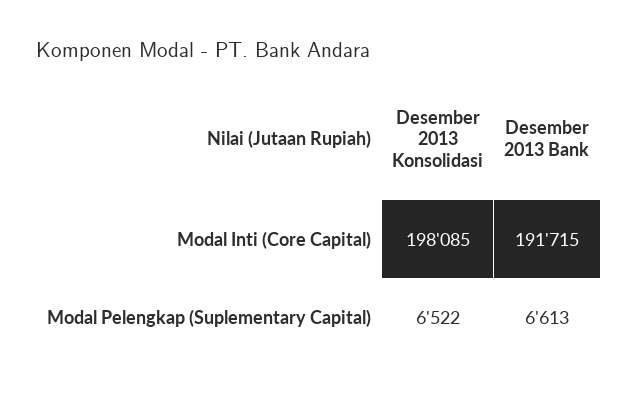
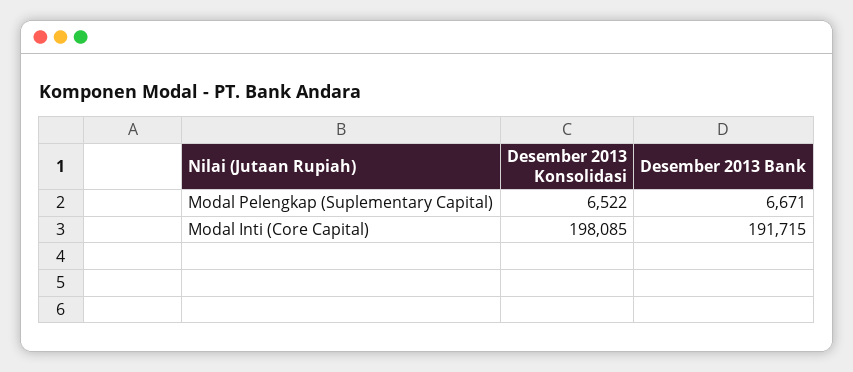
Desember 2013 Bank, Modal Pelengkap (Suplementary Capital): 6613 -> 6671

